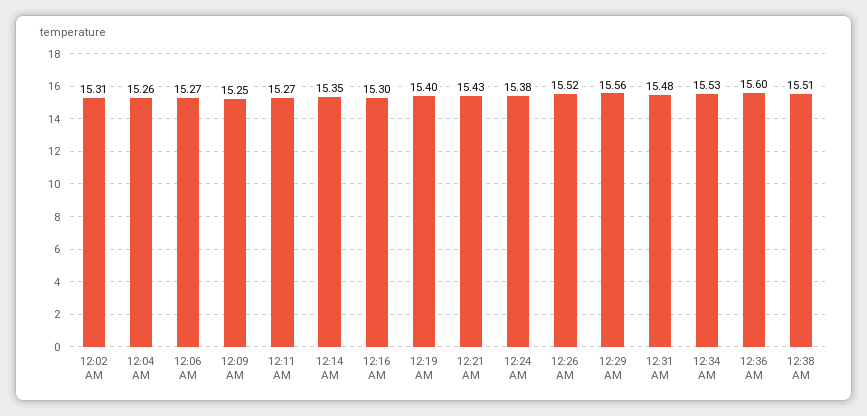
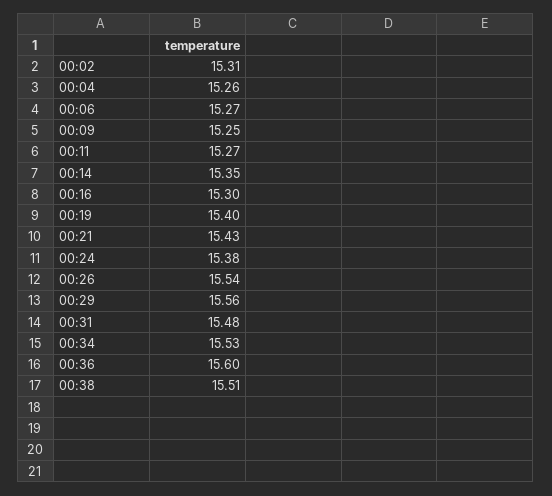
12:26 AM: 15.52 -> 15.54

